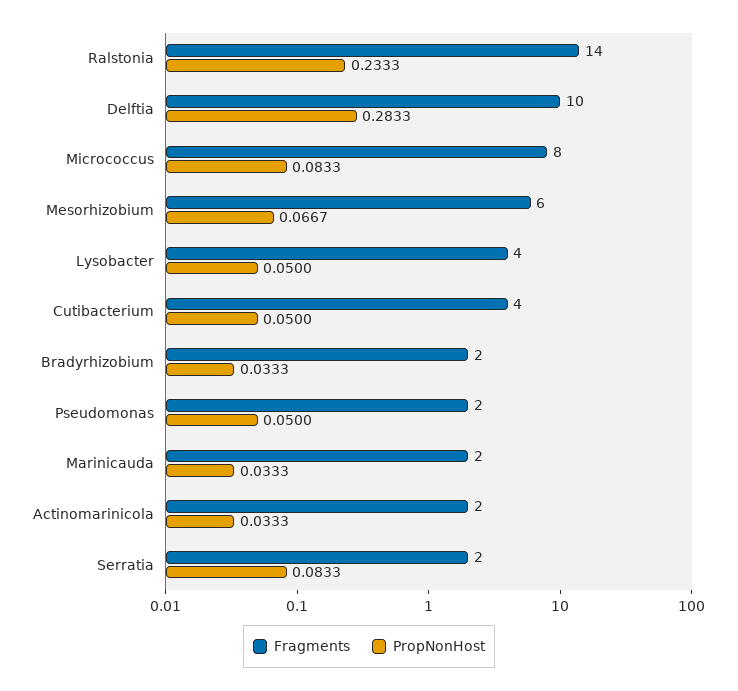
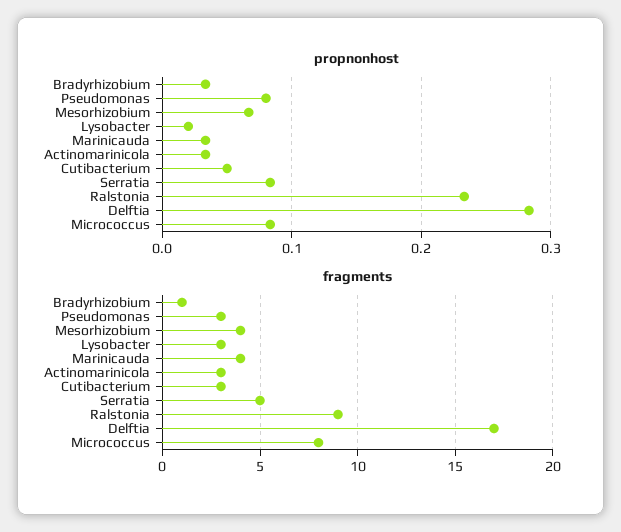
Fragments, Ralstonia: 14 -> 9
Fragments, Delftia: 10 -> 17
Fragments, Mesorhizobium: 6 -> 4
Fragments, Lysobacter: 4 -> 3
PropNonHost, Lysobacter: 0.05 -> 0.02
Fragments, Cutibacterium: 4 -> 3
Fragments, Bradyrhizobium: 2 -> 1
Fragments, Pseudomonas: 2 -> 3
PropNonHost, Pseudomonas: 0.05 -> 0.08
Fragments, Marinicauda: 2 -> 4
Fragments, Actinomarinicola: 2 -> 3
Fragments, Serratia: 2 -> 5

